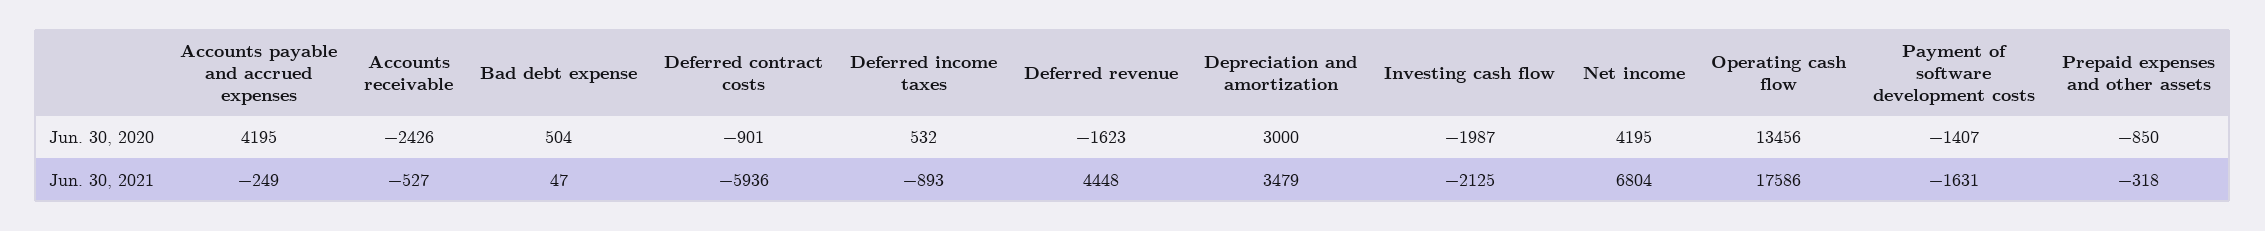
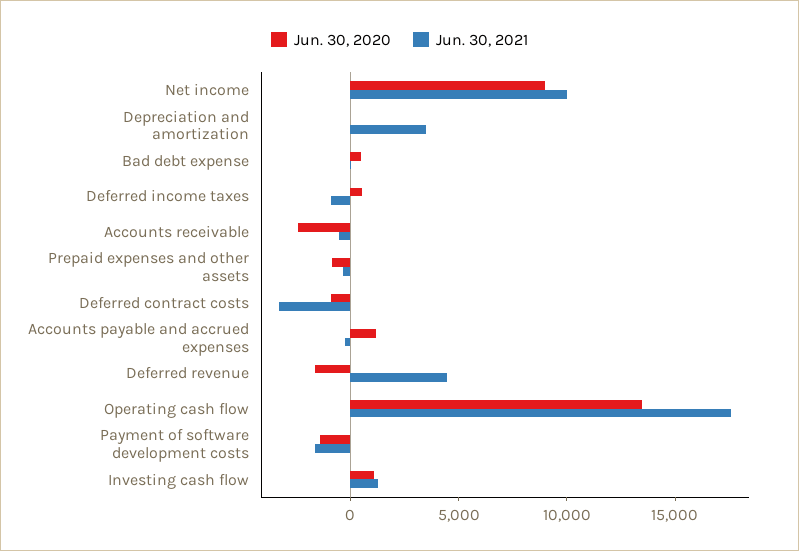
Jun. 30, 2020, Accounts payable and accrued expenses: 4195 -> 1000
Jun. 30, 2020, Depreciation and amortization: 3000 -> 0
Jun. 30, 2020, Investing cash flow: -1987 -> 1000
Jun. 30, 2020, Net income: 4195 -> 9000
Jun. 30, 2021, Deferred contract costs: -5936 -> -3000
Jun. 30, 2021, Investing cash flow: -2125 -> 1000
Jun. 30, 2021, Net income: 6804 -> 10000

